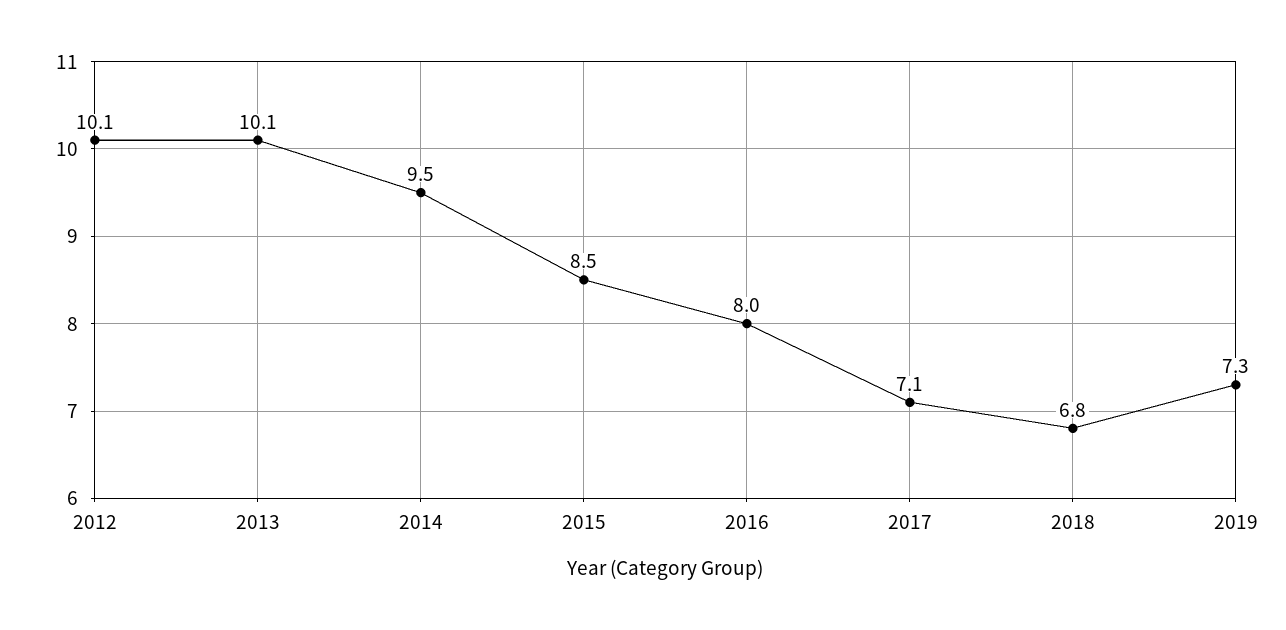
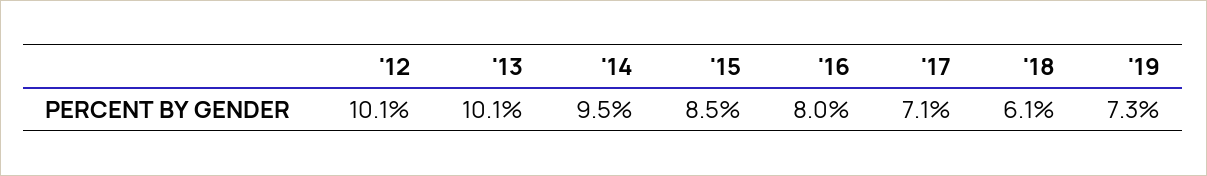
2018: 6.8 -> 6.1

